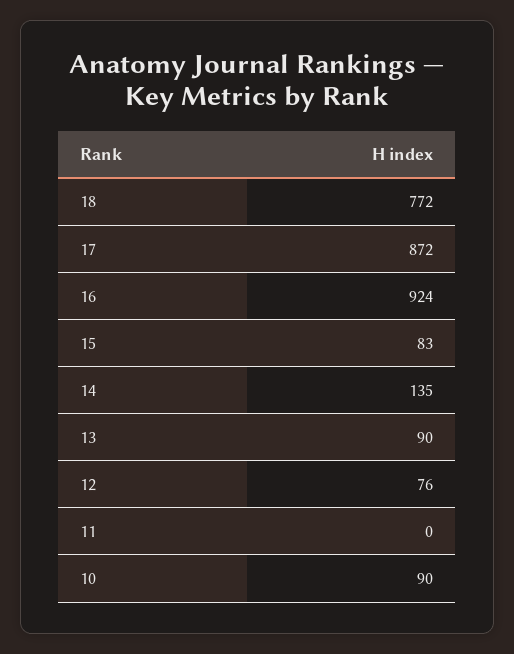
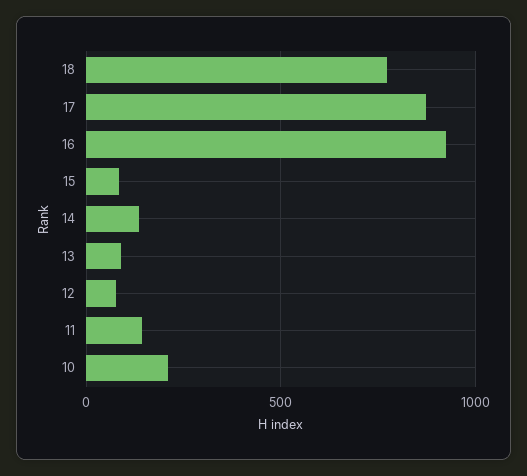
11: 0 -> 150
10: 90 -> 200

